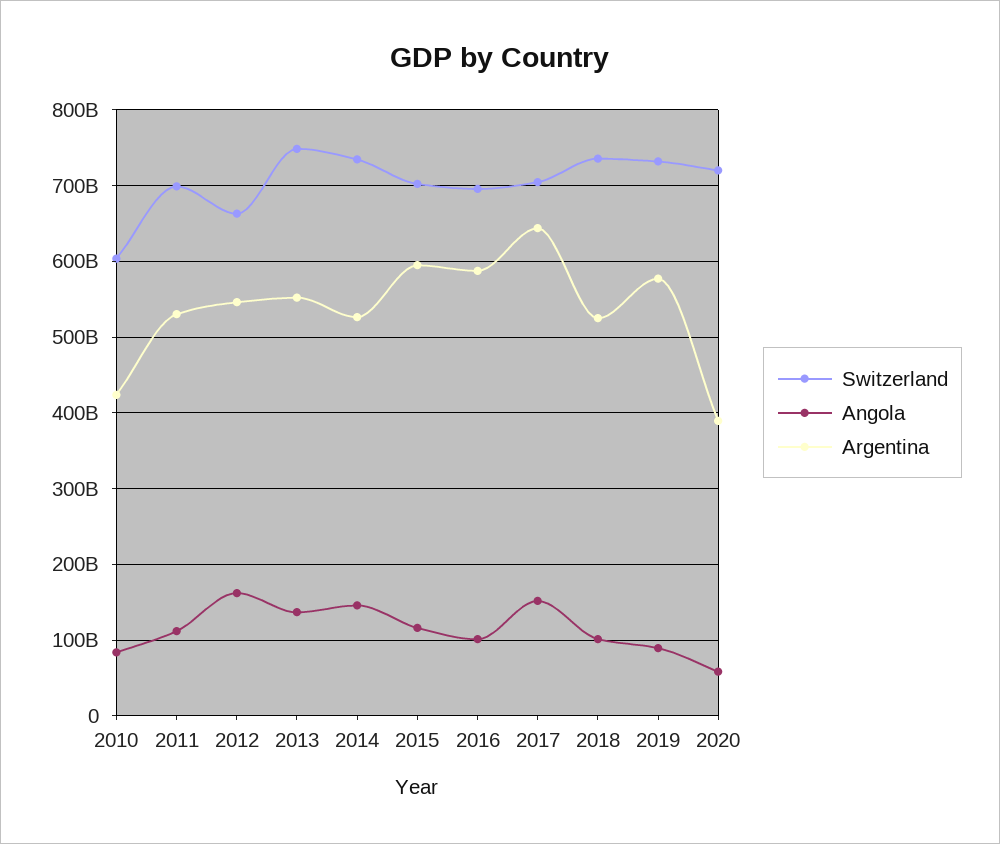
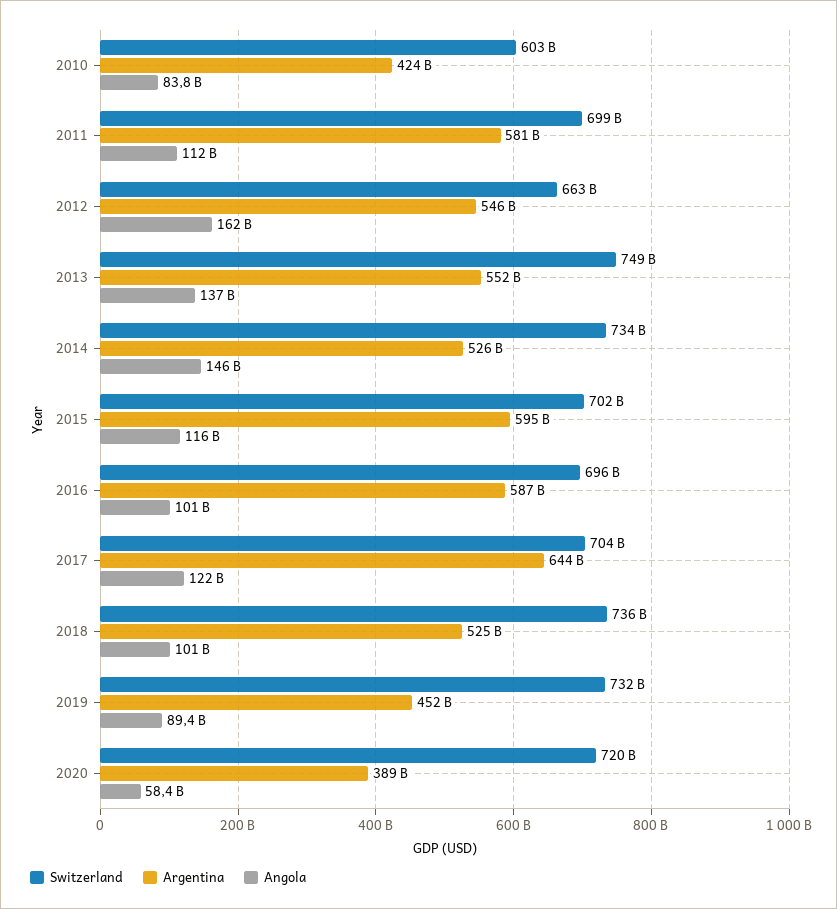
Argentina, 2011: 530000000000 -> 581000000000
Angola, 2017: 150000000000 -> 122000000000
Argentina, 2019: 580000000000 -> 452000000000

